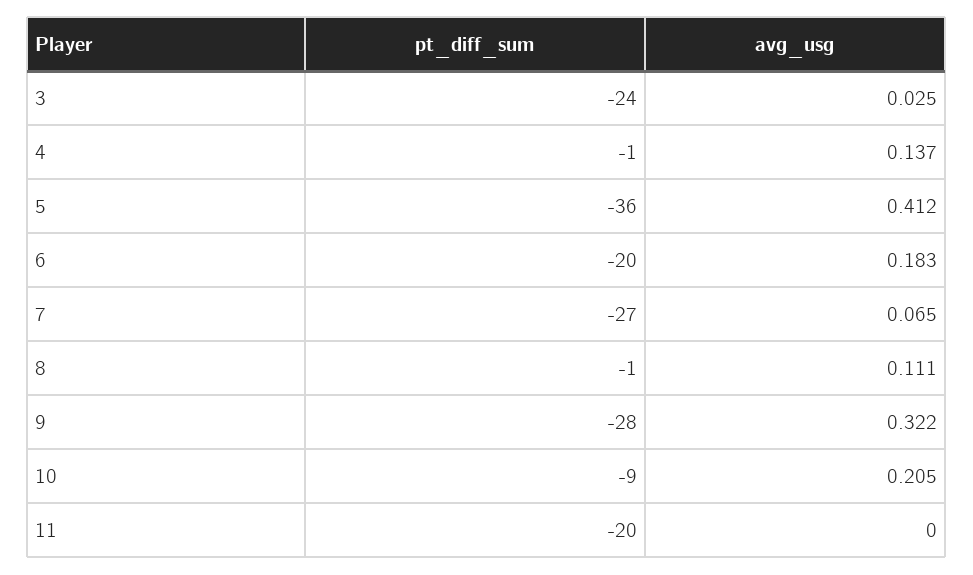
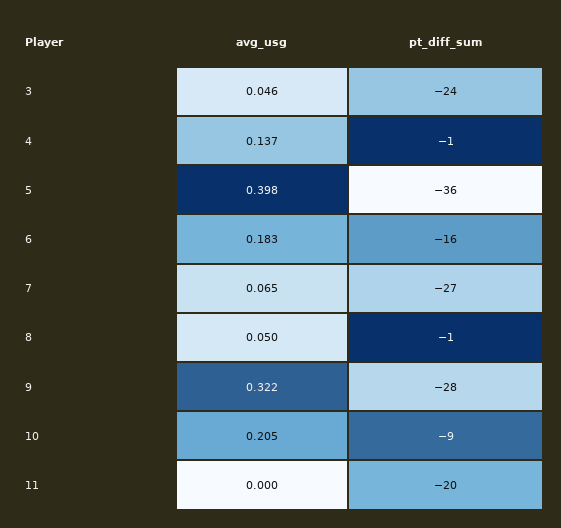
avg_usg, 3: 0.025 -> 0.046
avg_usg, 5: 0.412 -> 0.398
pt_diff_sum, 6: -20 -> -16
avg_usg, 8: 0.111 -> 0.05

